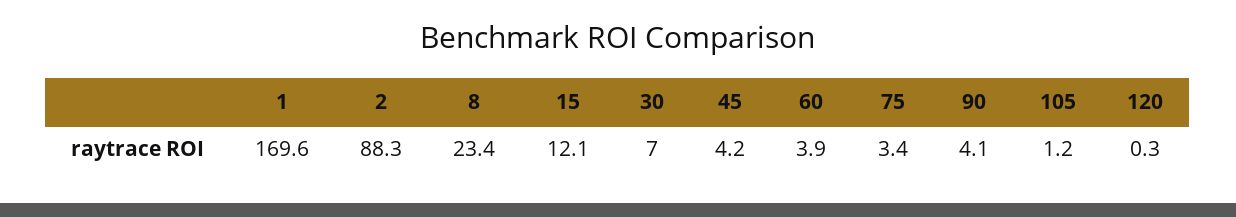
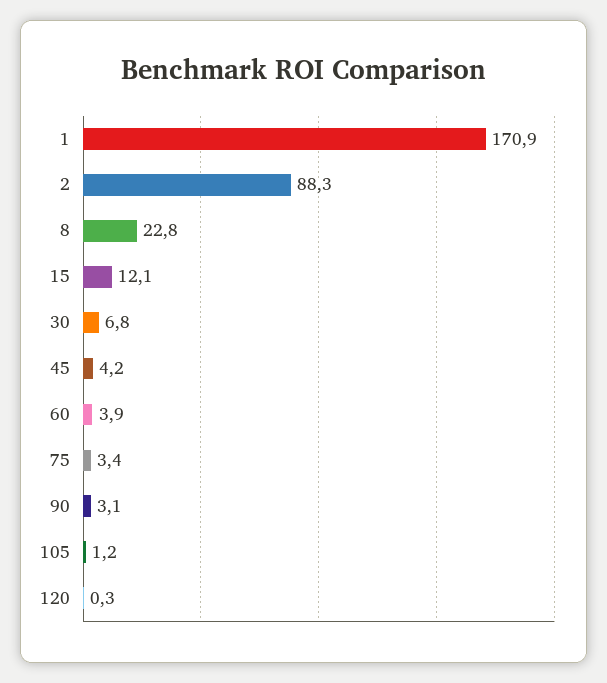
1: 169.6 -> 170.9
8: 23.4 -> 22.8
30: 7 -> 6.8
90: 4.1 -> 3.1

